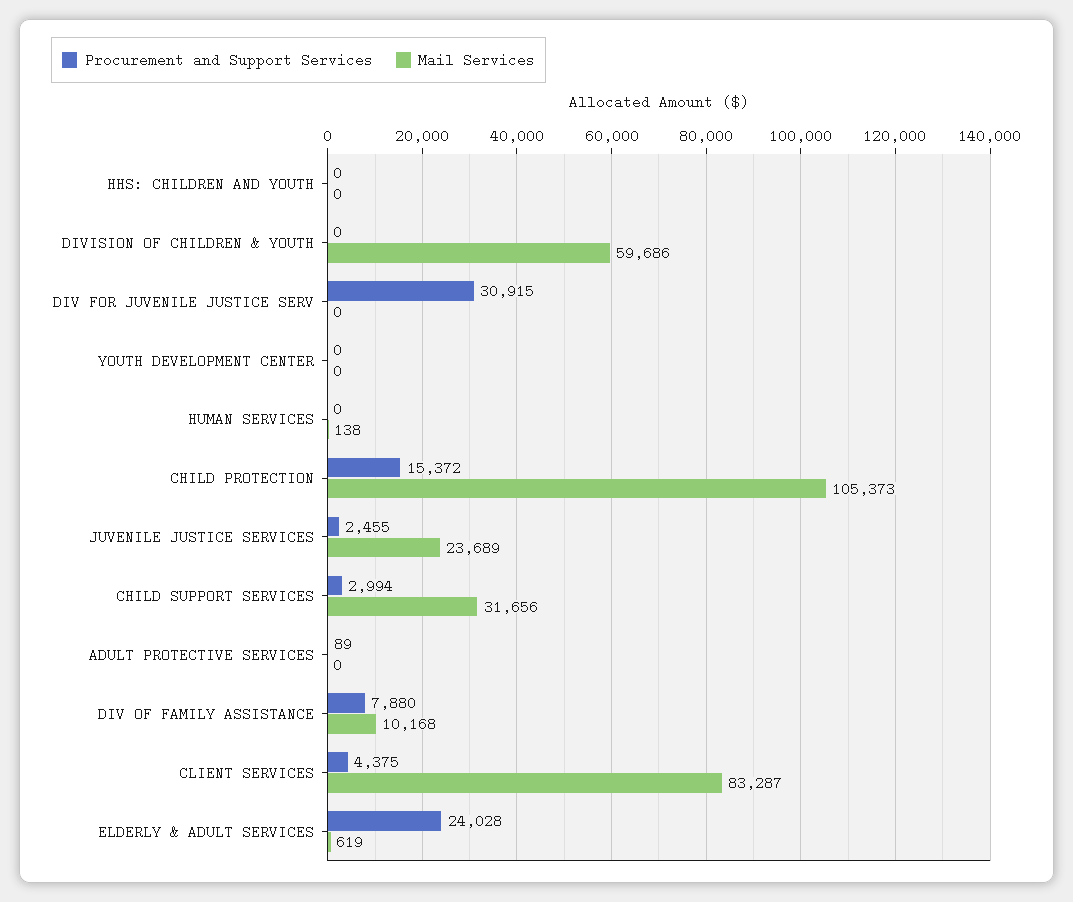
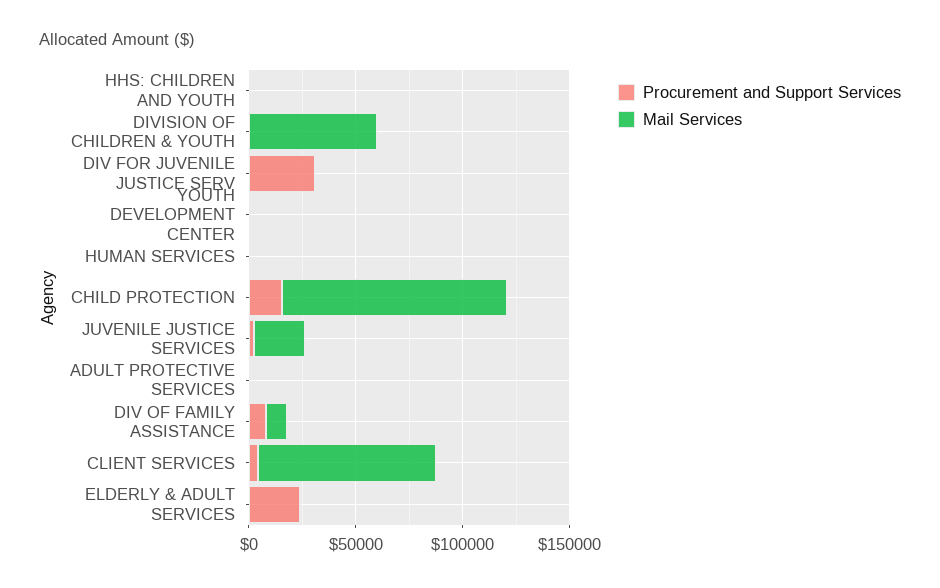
Procurement and Support Services, CHILD SUPPORT SERVICES: 2994 -> none
Mail Services, CHILD SUPPORT SERVICES: 31656 -> none

